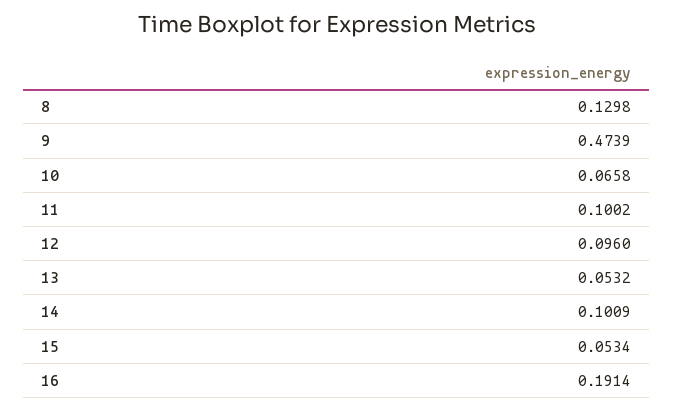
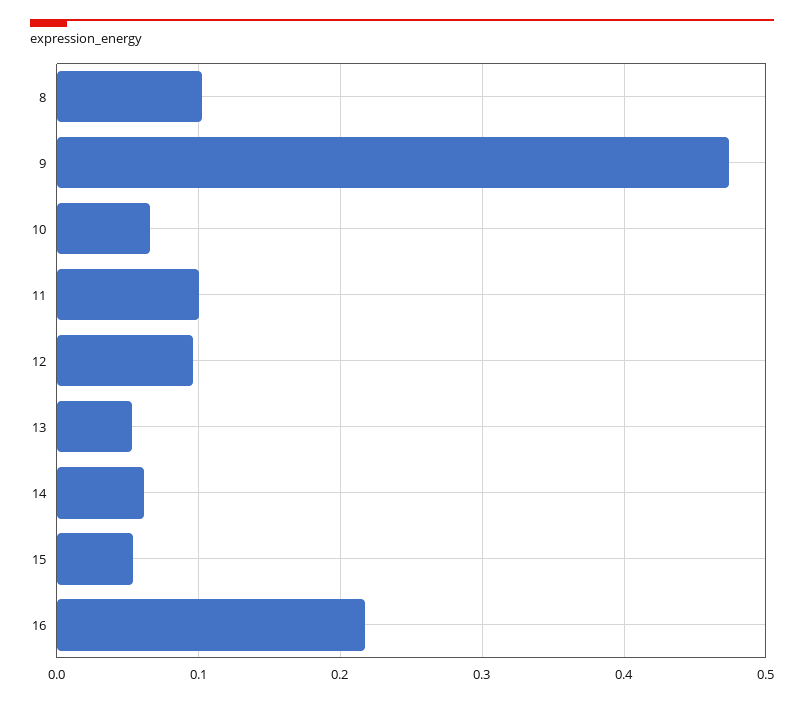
8: 0.1298 -> 0.1
14: 0.1009 -> 0.06
16: 0.1914 -> 0.22

